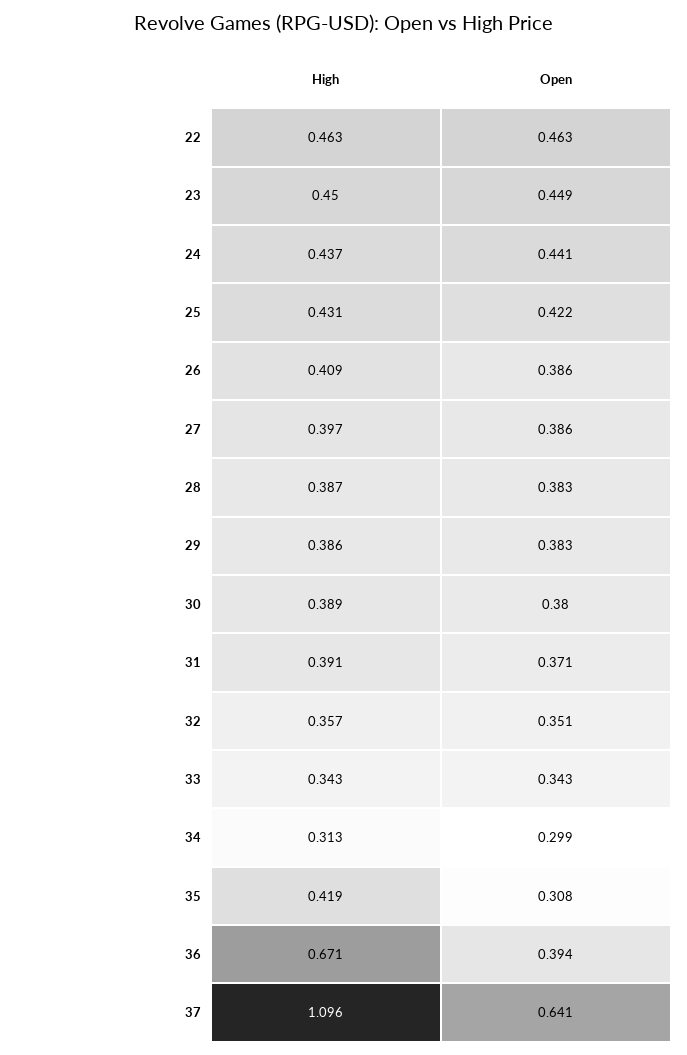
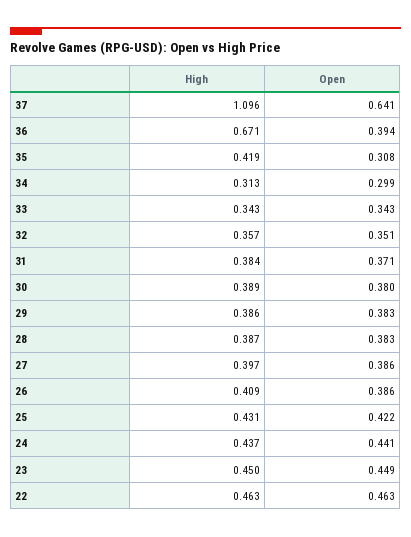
High, 31: 0.391 -> 0.384

